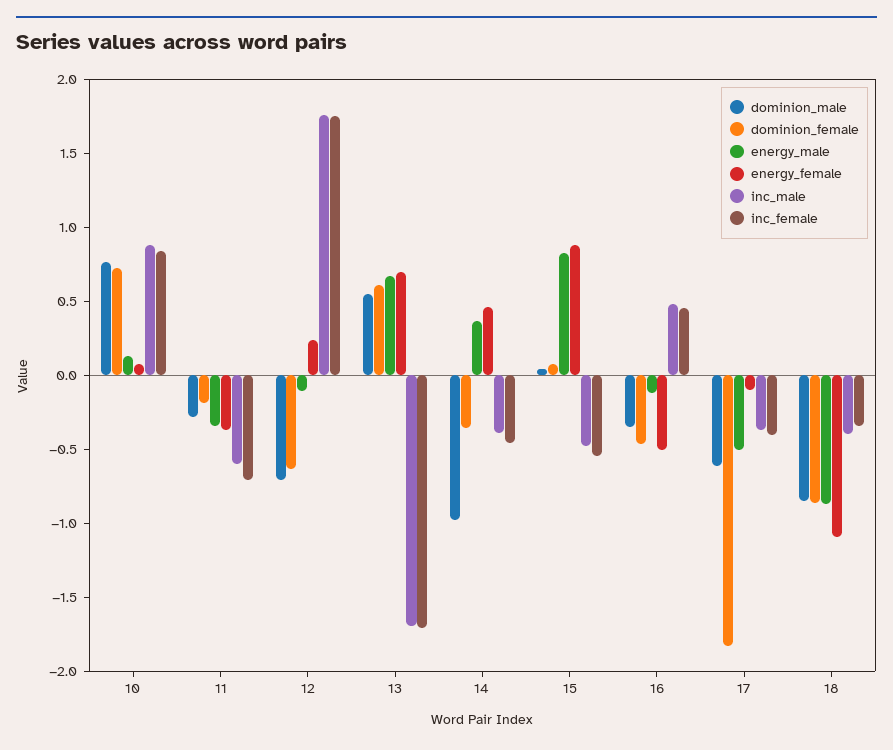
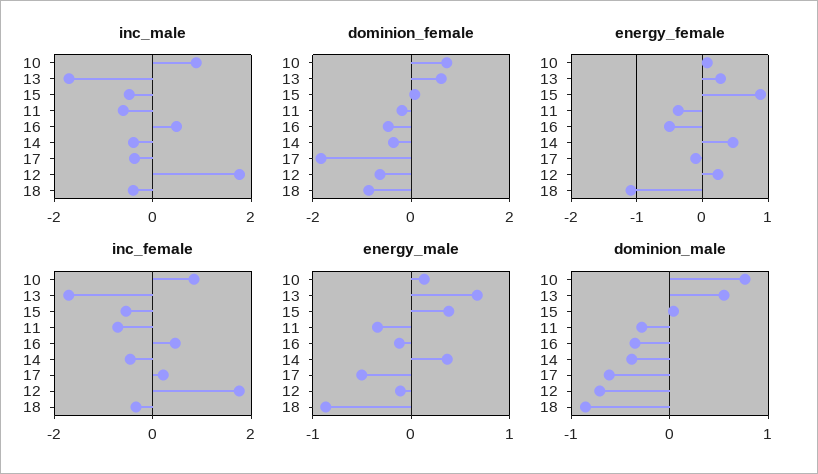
energy_female, 13: 0.7 -> 0.3
dominion_male, 14: -1 -> -0.4
energy_male, 15: 0.8 -> 0.4
inc_female, 17: -0.4 -> 0.2

